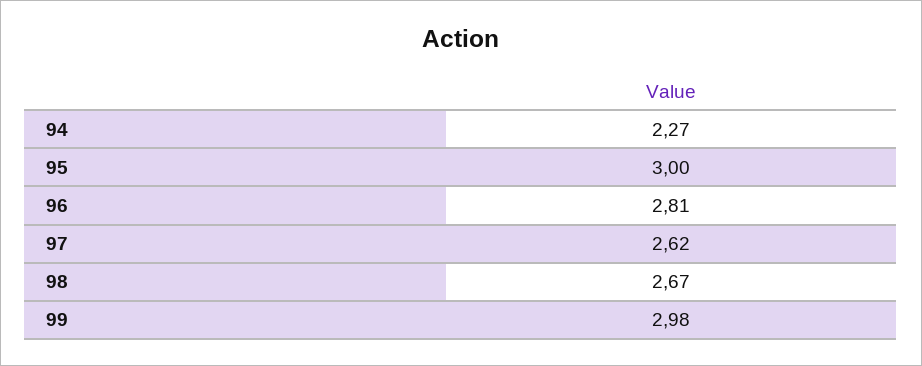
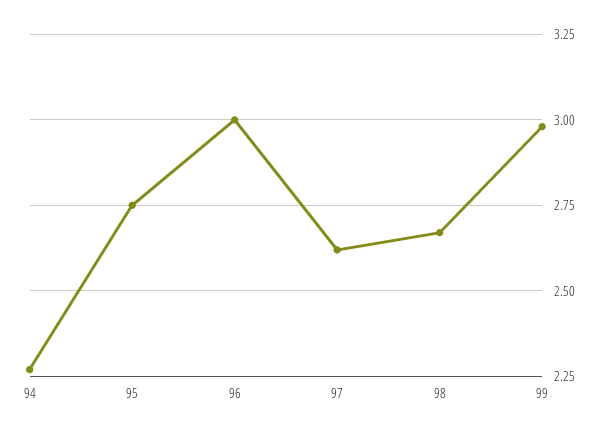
95: 3 -> 2.75
96: 2.81 -> 3

